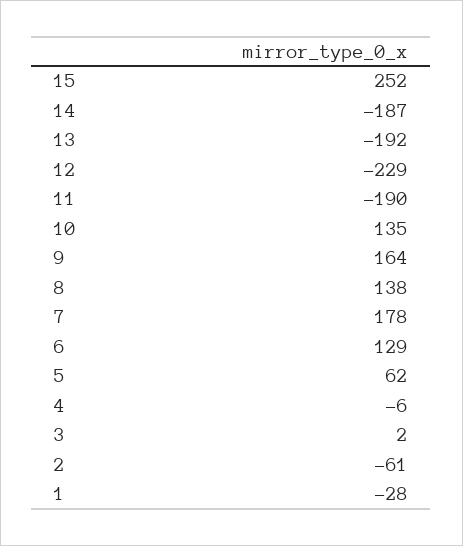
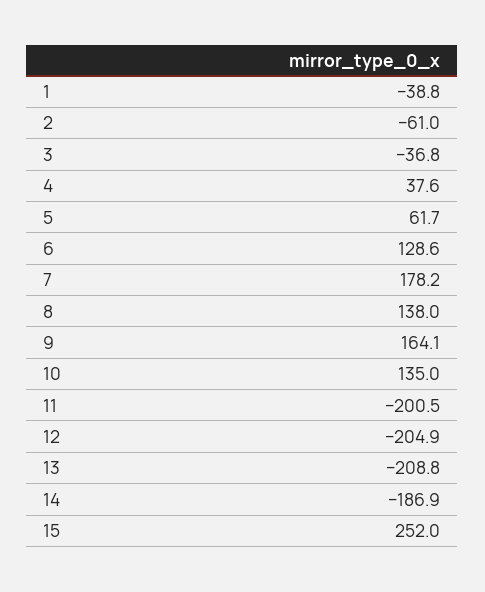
13: -192 -> -208.8
12: -229 -> -204.9
11: -190 -> -200.5
4: -6 -> 37.6
3: 2 -> -36.8
1: -28 -> -38.8

